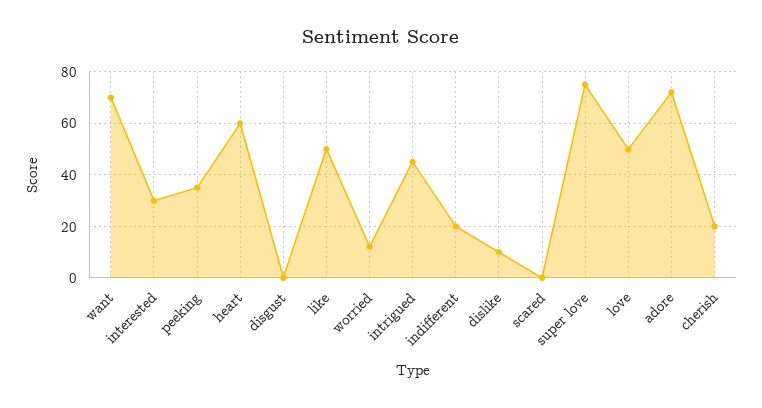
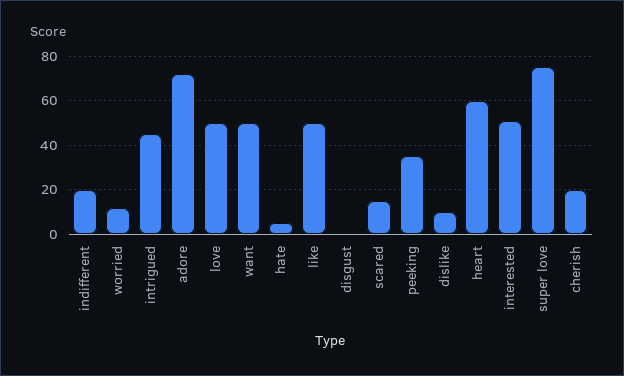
want: 70 -> 50
interested: 30 -> 50
scared: 0 -> 15
hate: none -> 5

